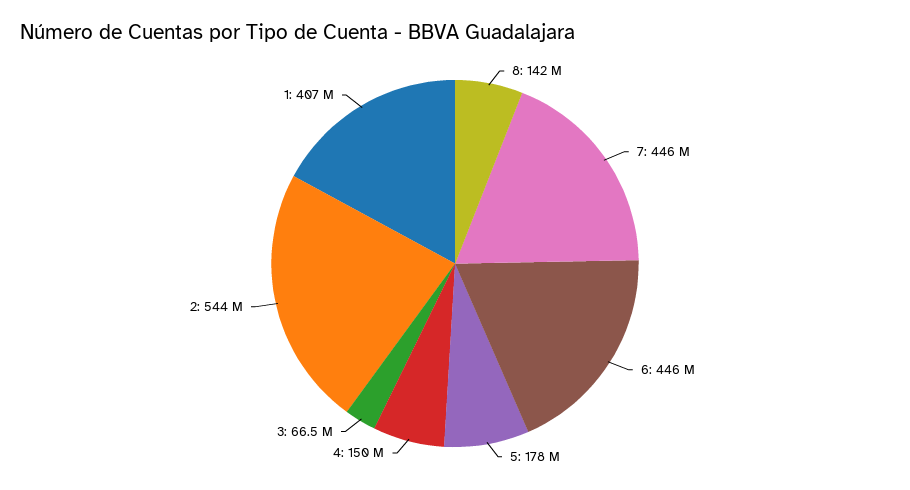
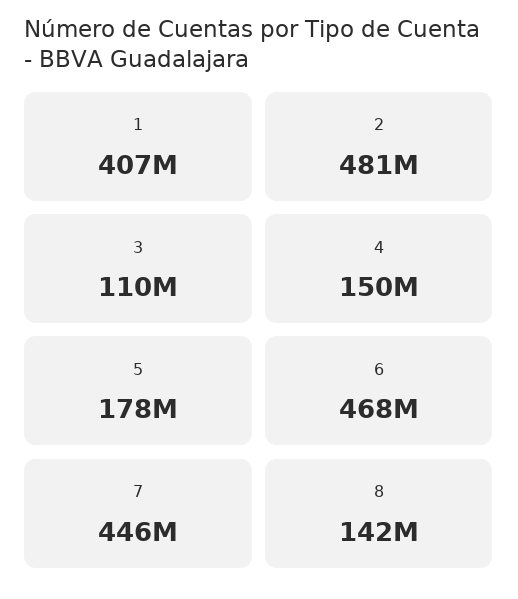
6: 446000000 -> 468000000
3: 66500000 -> 110000000
2: 544000000 -> 481000000

